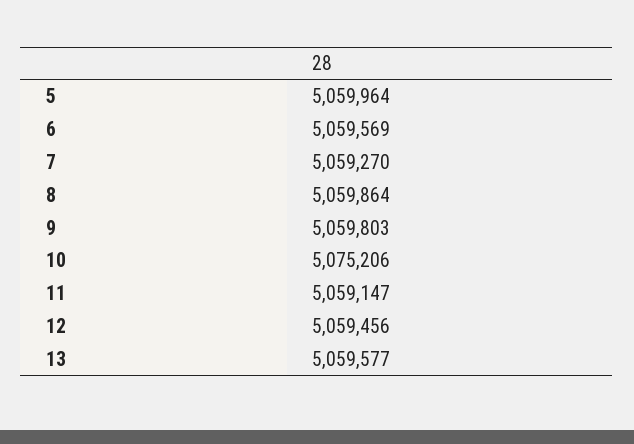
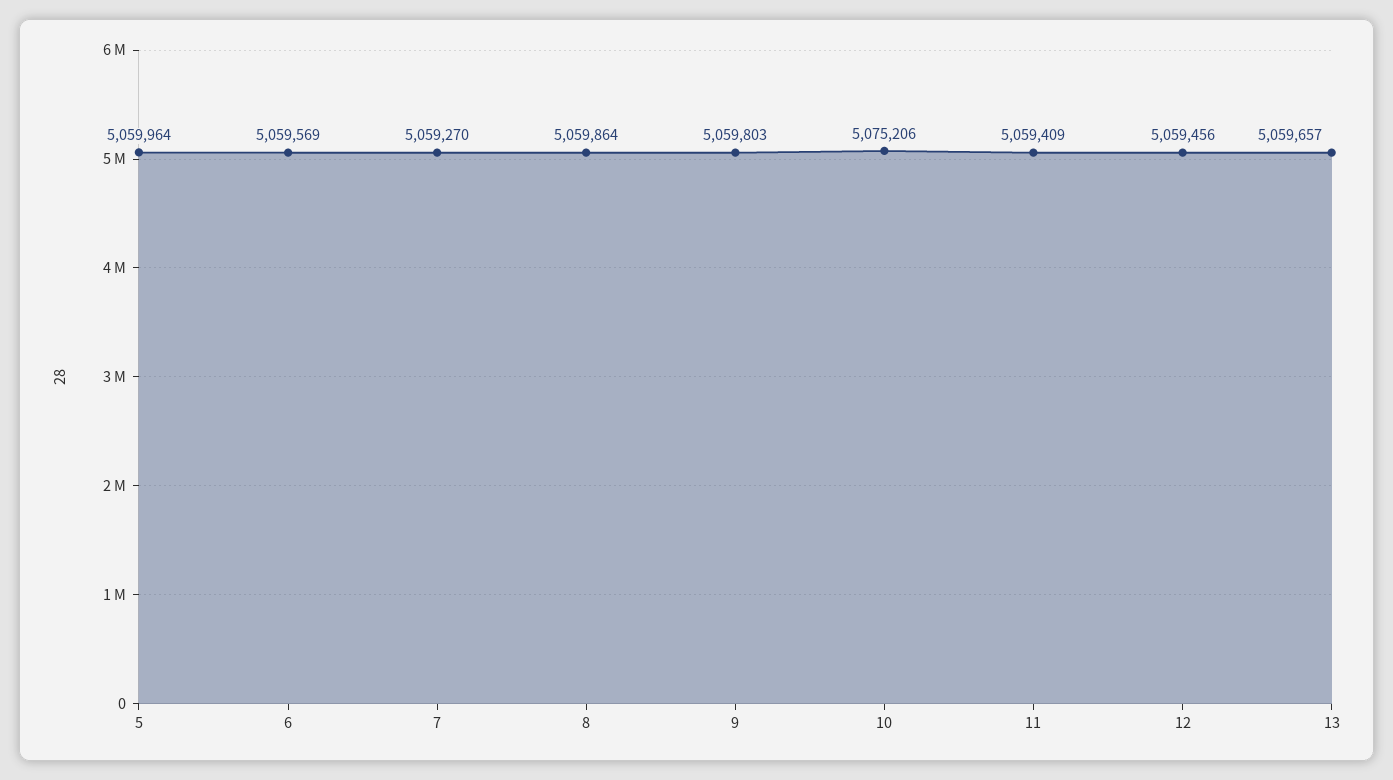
11: 5059147 -> 5059409
13: 5059577 -> 5059657

